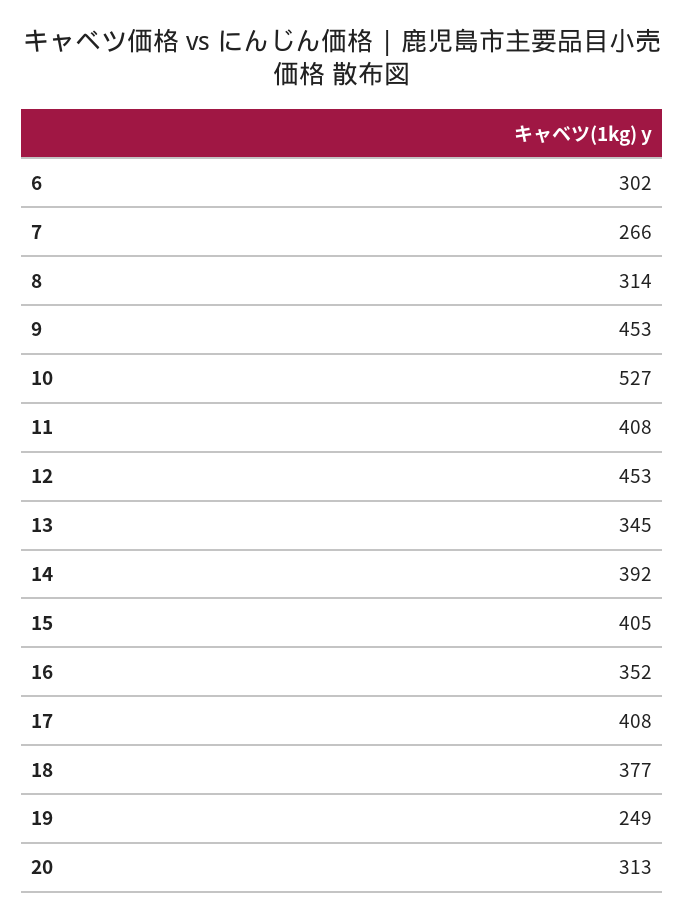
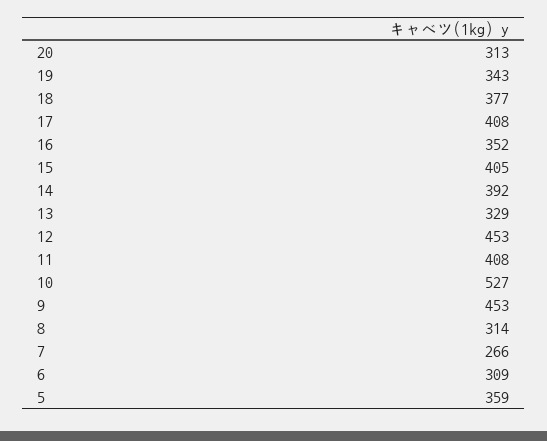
6: 302 -> 309
13: 345 -> 329
19: 249 -> 343
5: none -> 359

